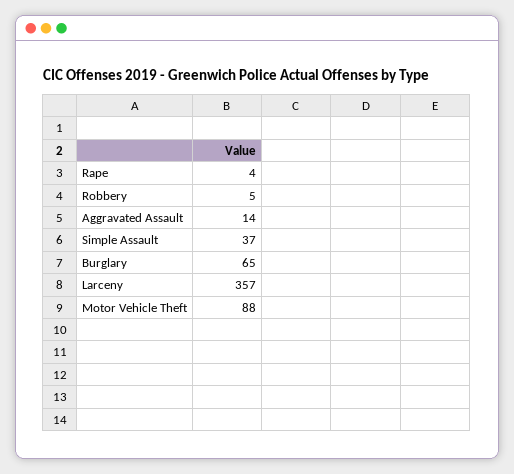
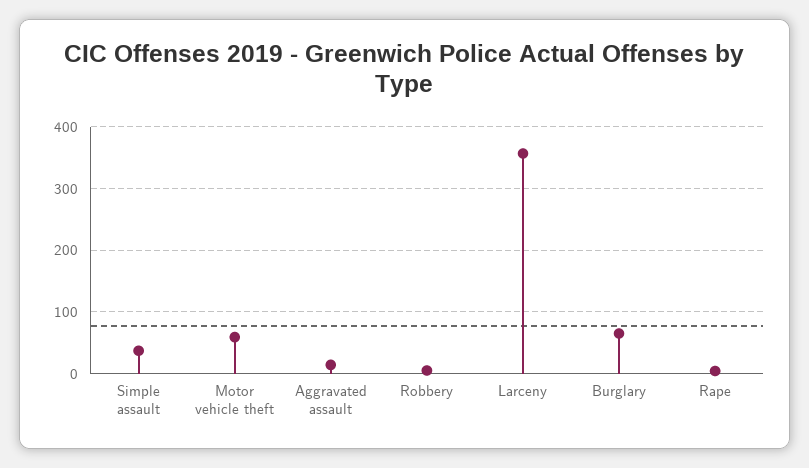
Motor Vehicle Theft: 88 -> 60

